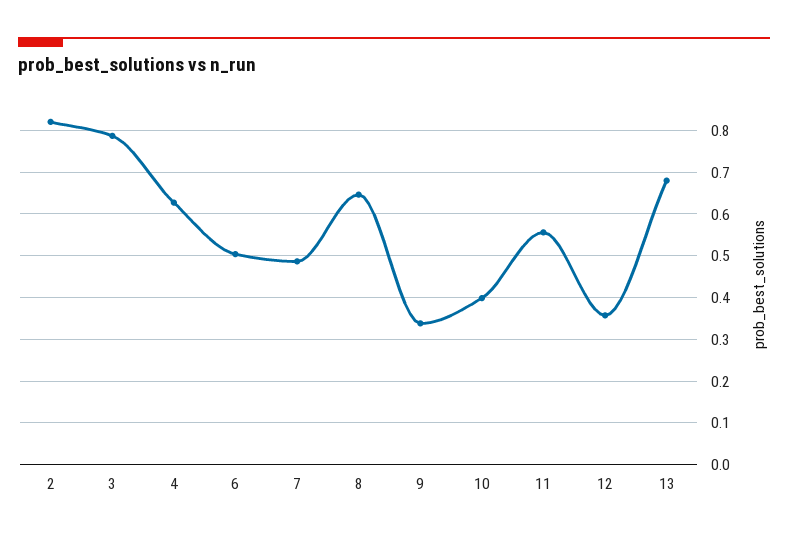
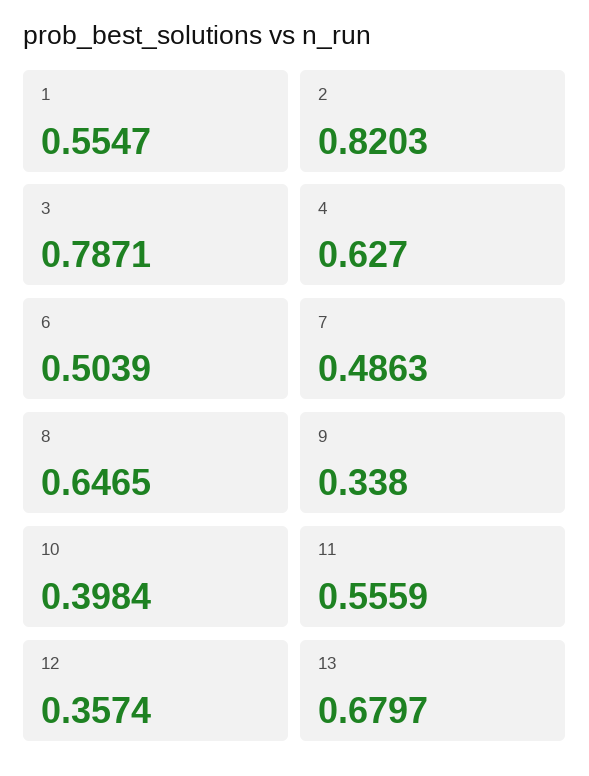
1: none -> 0.5547

